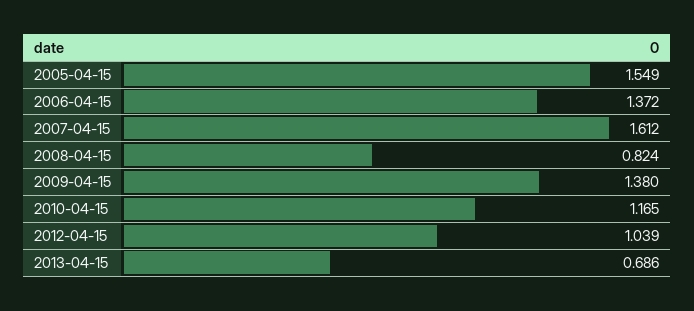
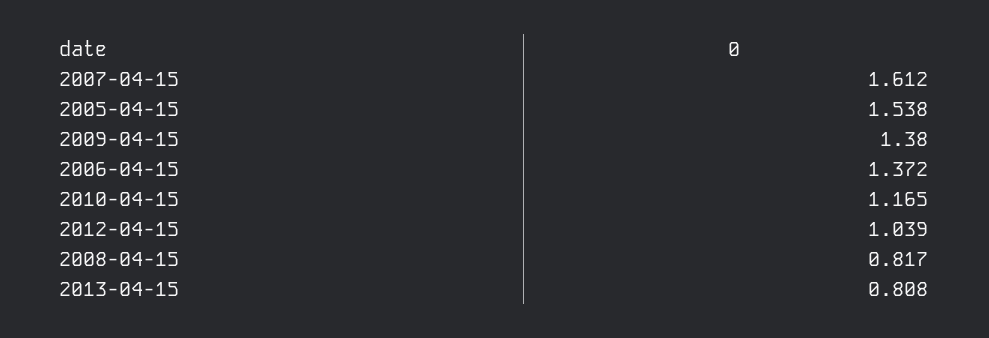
2005-04-15: 1.549 -> 1.538
2008-04-15: 0.824 -> 0.817
2013-04-15: 0.686 -> 0.808

